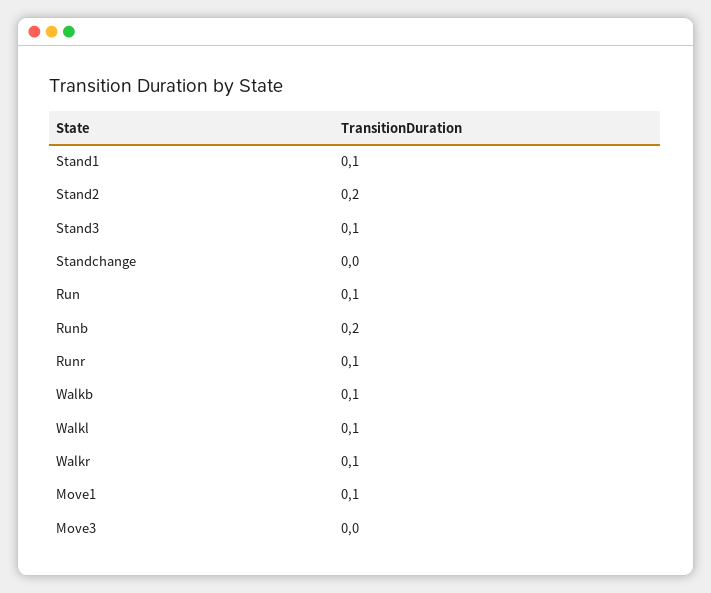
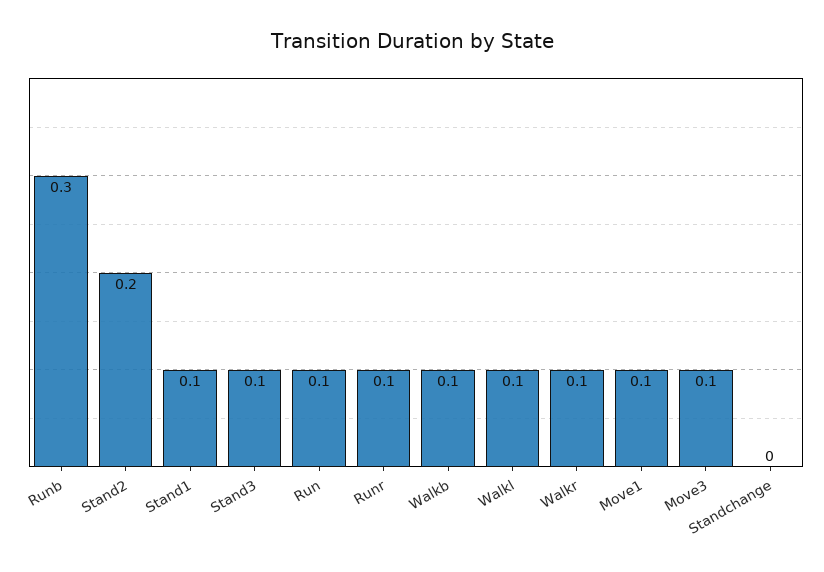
Runb: 0.2 -> 0.3
Move3: 0 -> 0.1

